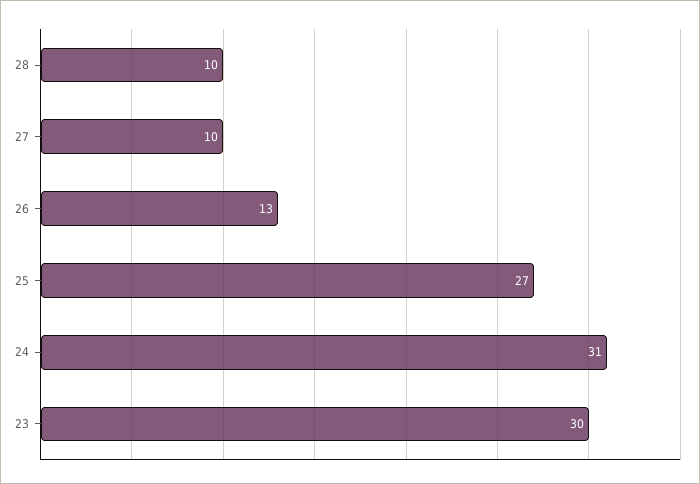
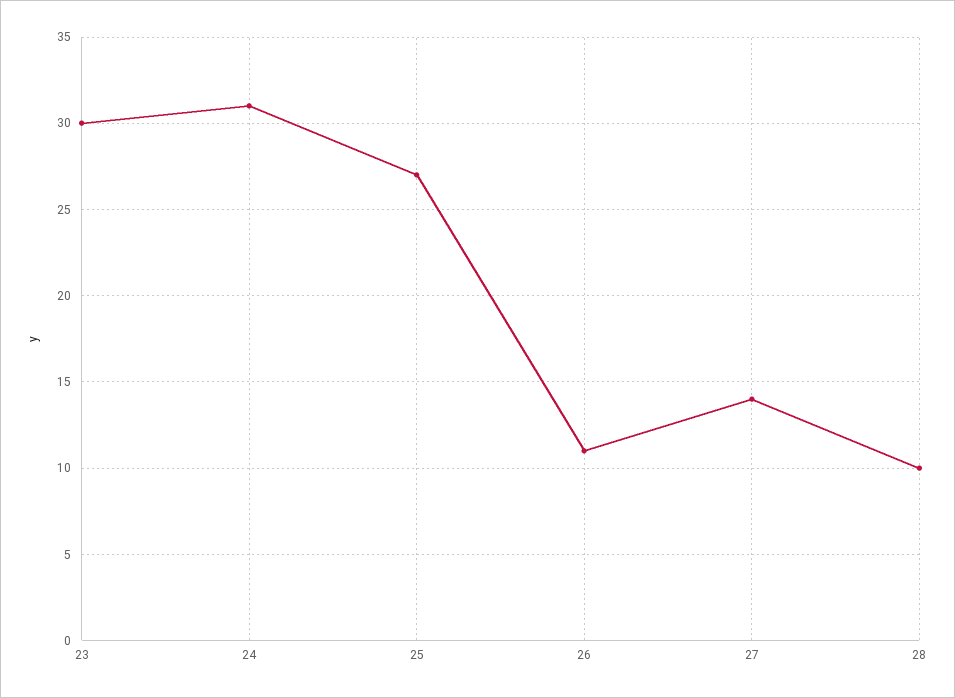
27: 10 -> 14
26: 13 -> 11

